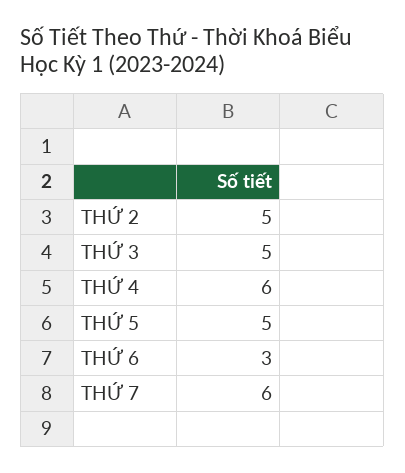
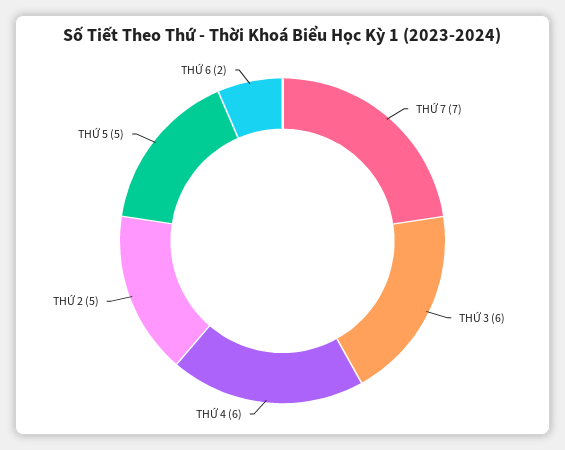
THỨ 3: 5 -> 6
THỨ 6: 3 -> 2
THỨ 7: 6 -> 7

